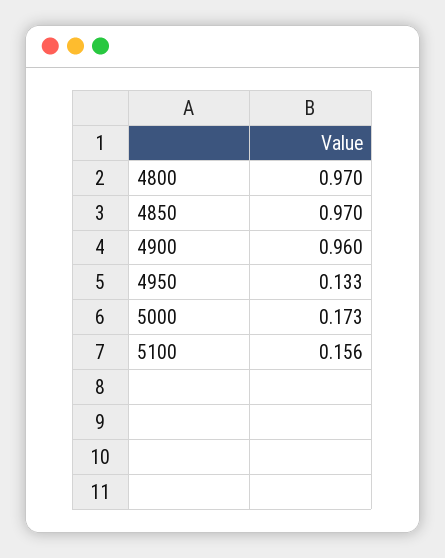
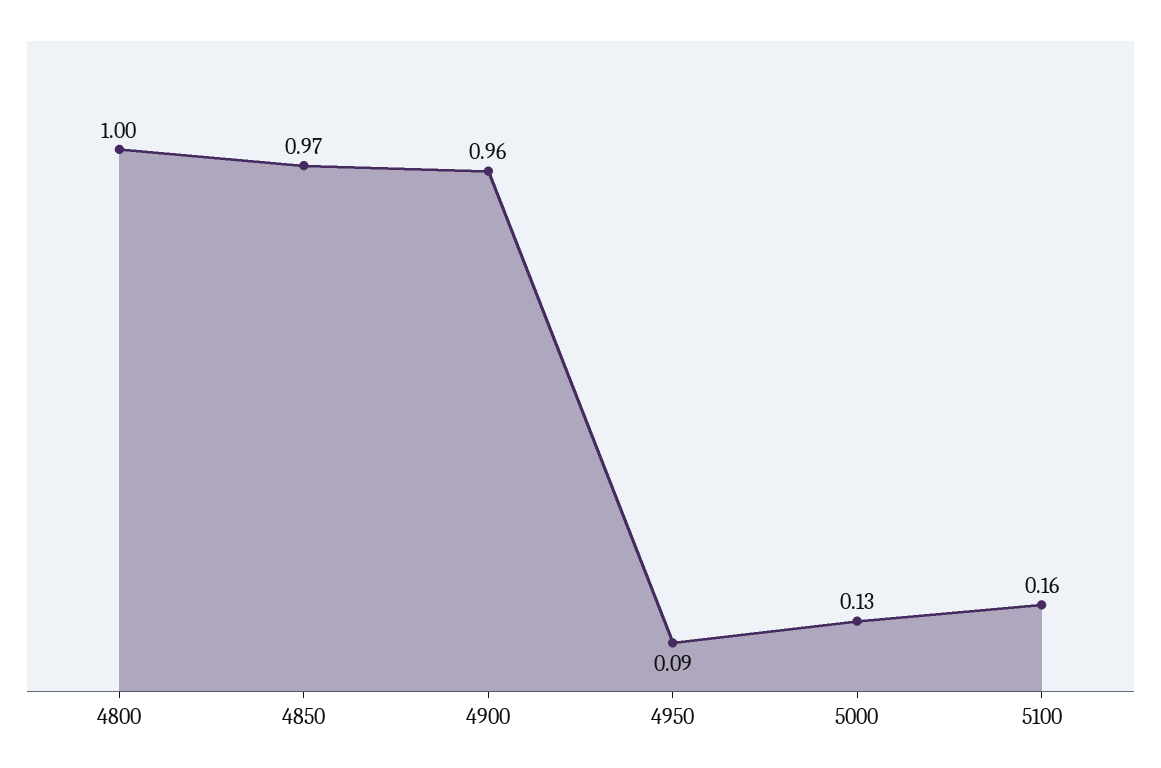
4800: 0.97 -> 1
4950: 0.133 -> 0.09
5000: 0.173 -> 0.13

